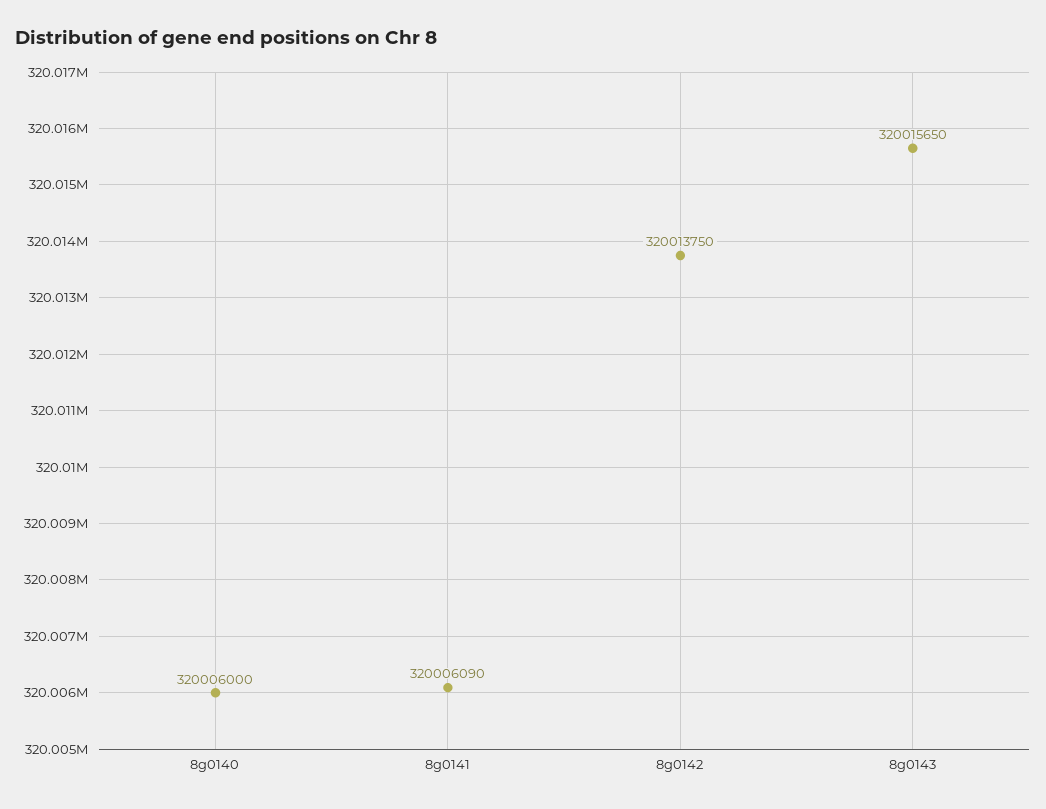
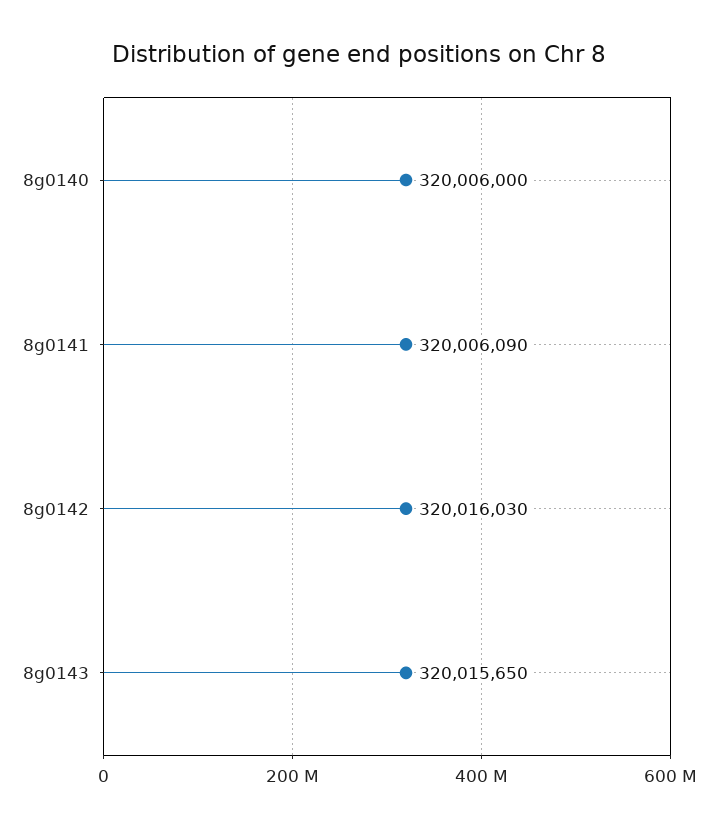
8g0142: 320013750 -> 320016030

